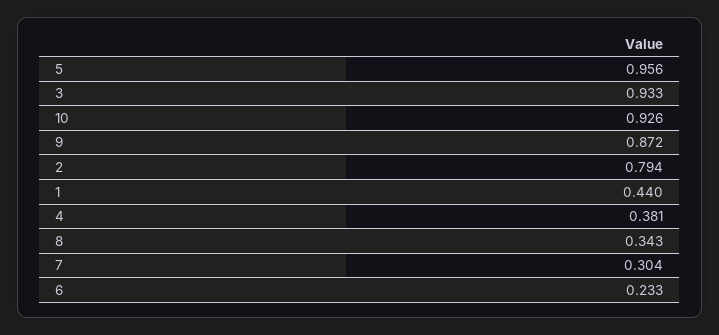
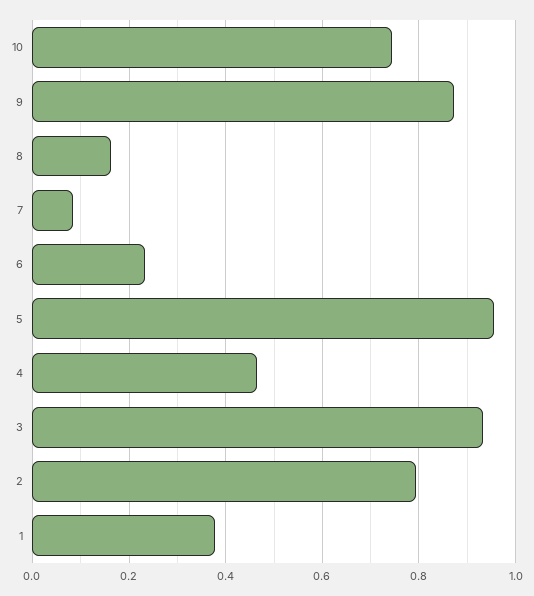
10: 0.926 -> 0.74
1: 0.44 -> 0.38
4: 0.381 -> 0.46
8: 0.343 -> 0.16
7: 0.304 -> 0.08

